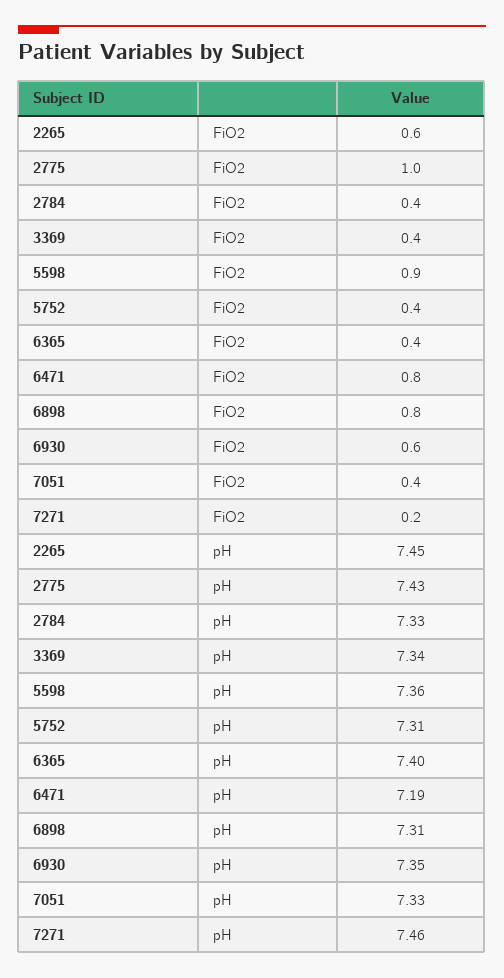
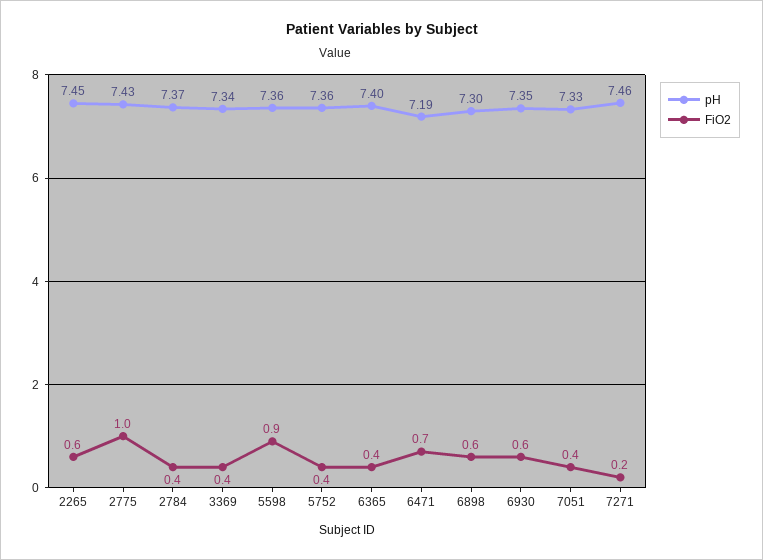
FiO2, 6471: 0.8 -> 0.7
FiO2, 6898: 0.8 -> 0.6
pH, 2784: 7.33 -> 7.37
pH, 5752: 7.31 -> 7.36
pH, 6898: 7.31 -> 7.3

